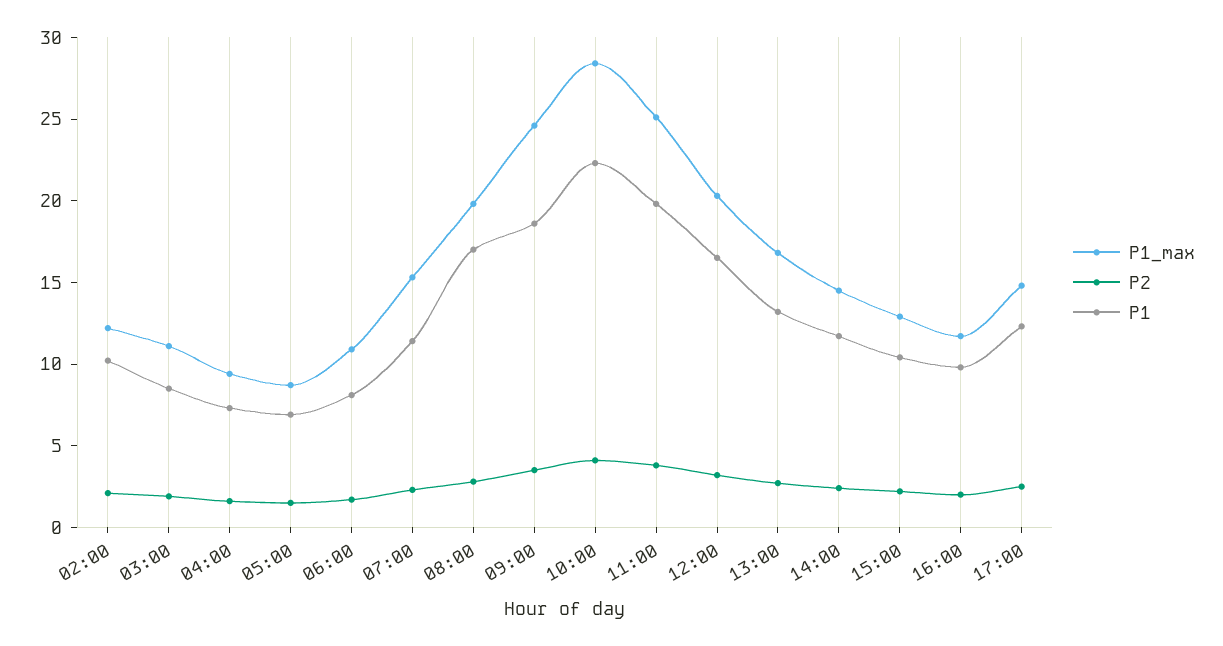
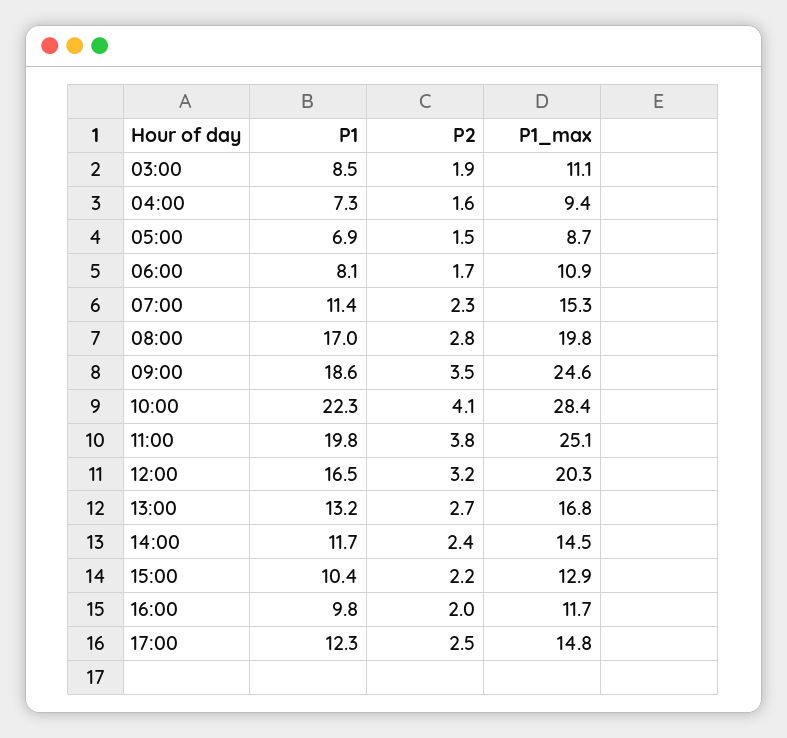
P1_max, 02:00: 12 -> none
P2, 02:00: 2 -> none
P1, 02:00: 10 -> none

